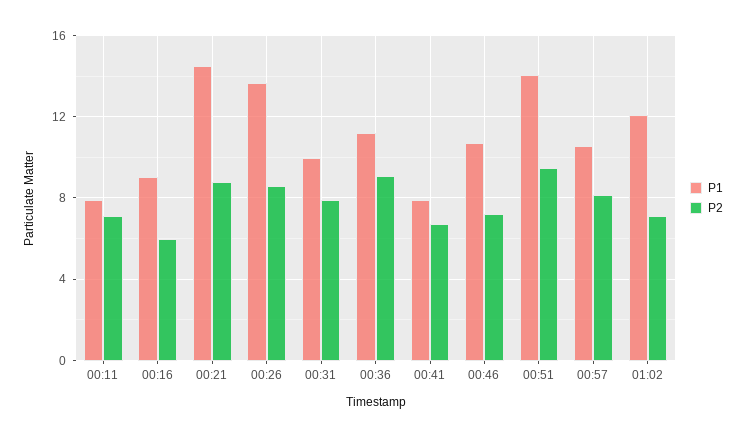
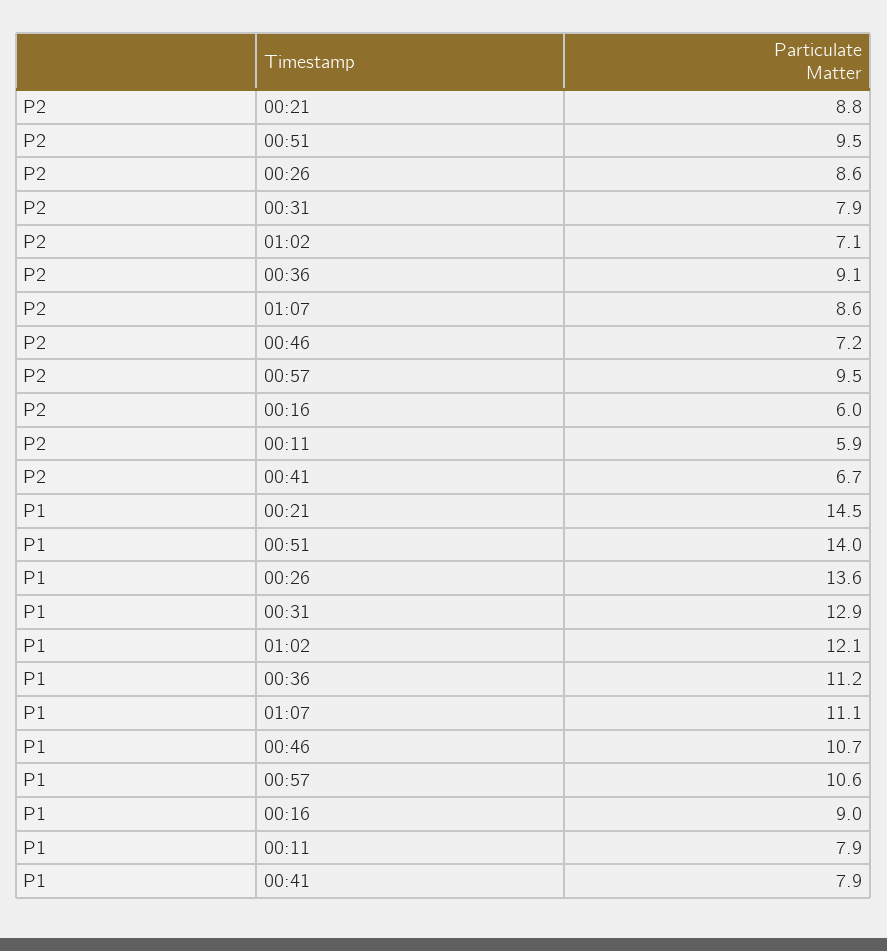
P2, 00:11: 7 -> 5.9
P1, 00:31: 10 -> 12.9
P2, 00:57: 8 -> 9.5
P2, 01:07: none -> 8.6
P1, 01:07: none -> 11.1

